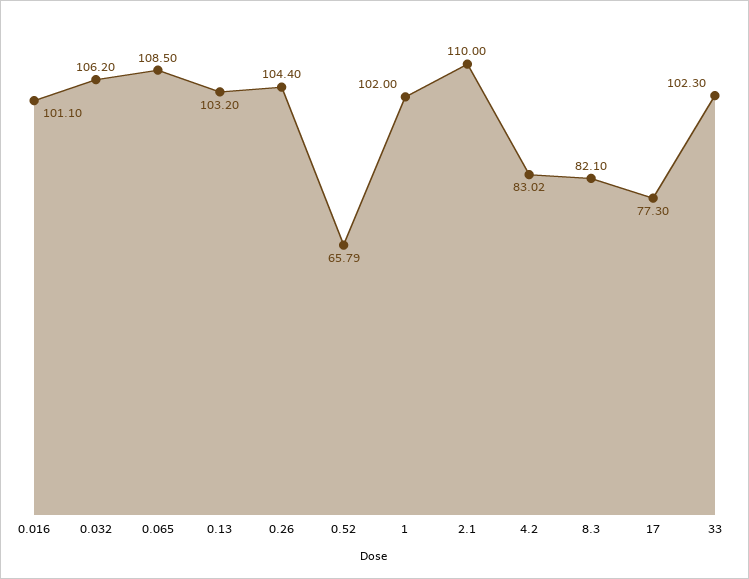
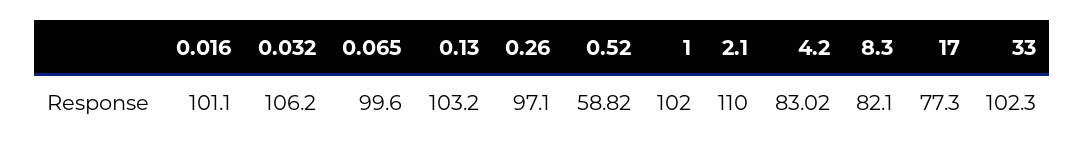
0.065: 108.5 -> 99.6
0.26: 104.4 -> 97.1
0.52: 65.79 -> 58.82

